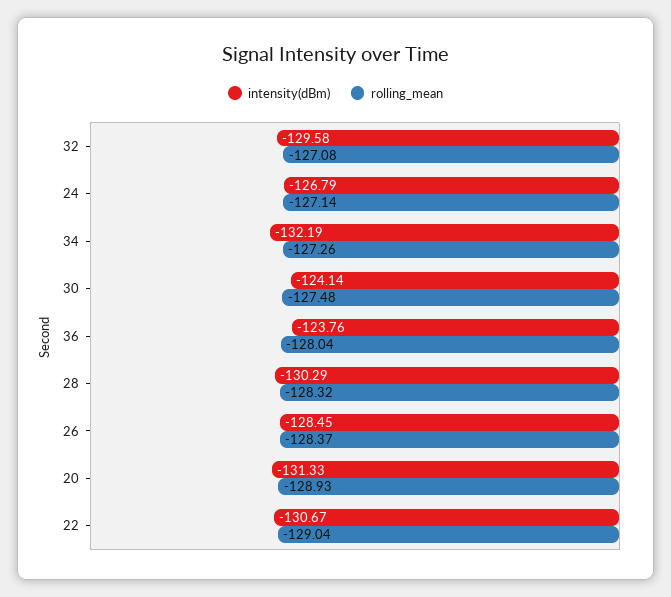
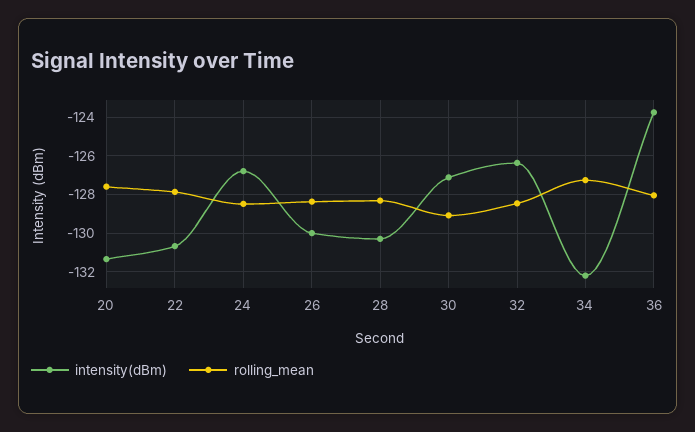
intensity(dBm), 32: -129.58 -> -126.5
rolling_mean, 32: -127.08 -> -128.5
rolling_mean, 24: -127.14 -> -128.5
intensity(dBm), 30: -124.14 -> -127
rolling_mean, 30: -127.48 -> -129
intensity(dBm), 26: -128.45 -> -130
rolling_mean, 20: -128.93 -> -127.5
rolling_mean, 22: -129.04 -> -128

